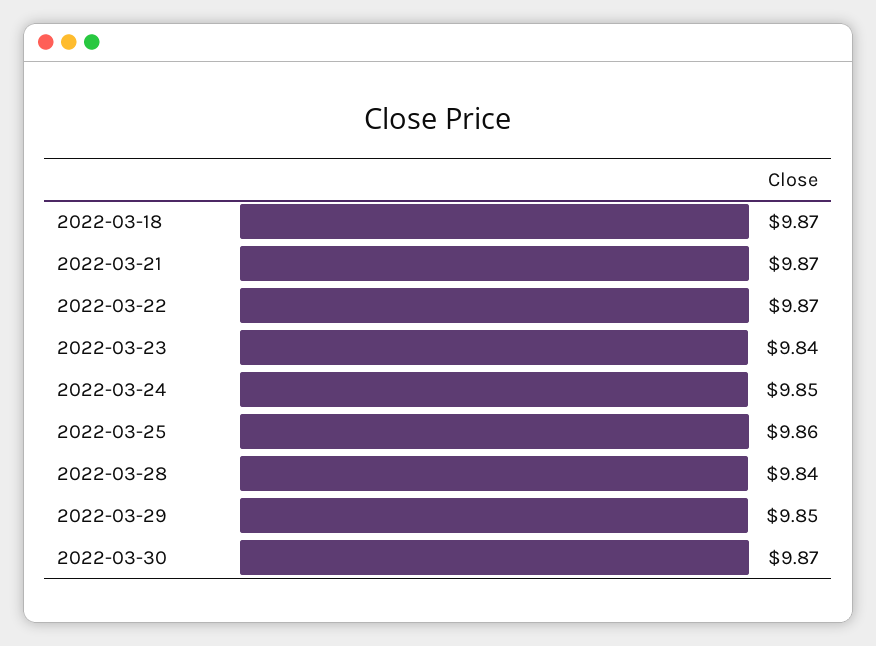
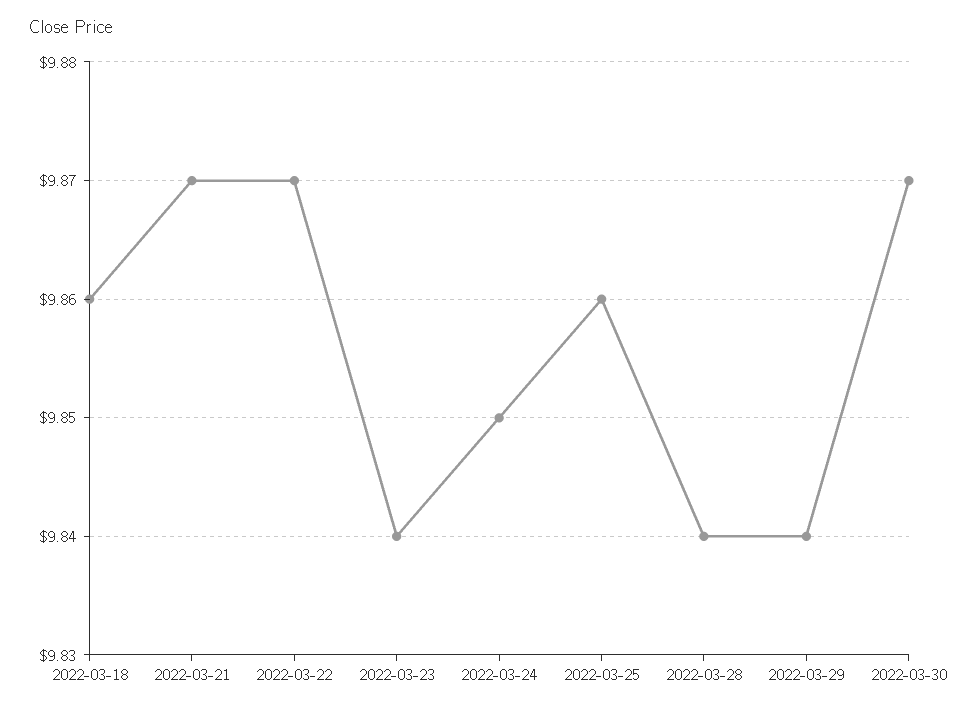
2022-03-18: 9.87 -> 9.86
2022-03-29: 9.85 -> 9.84

